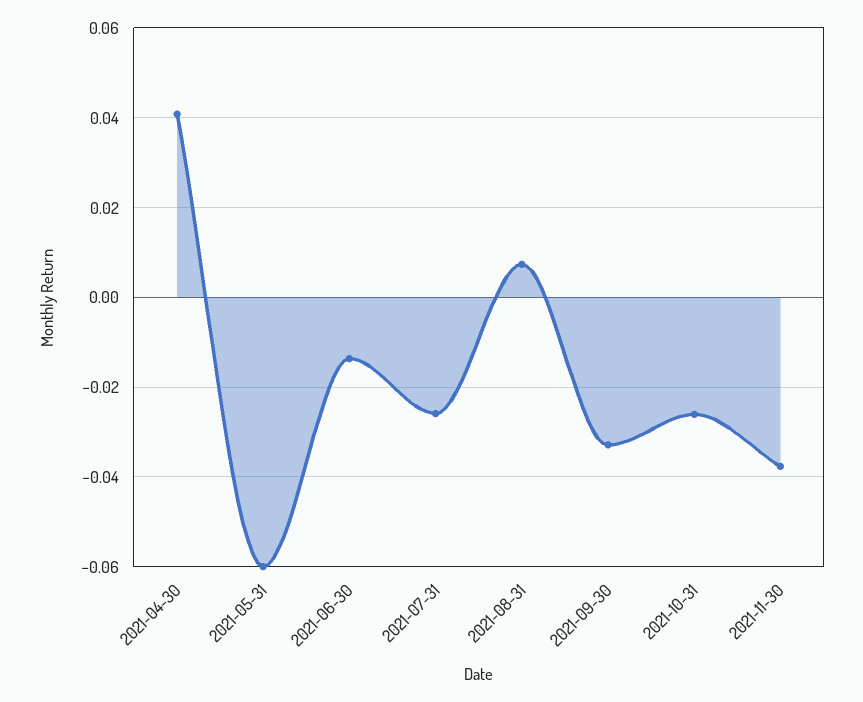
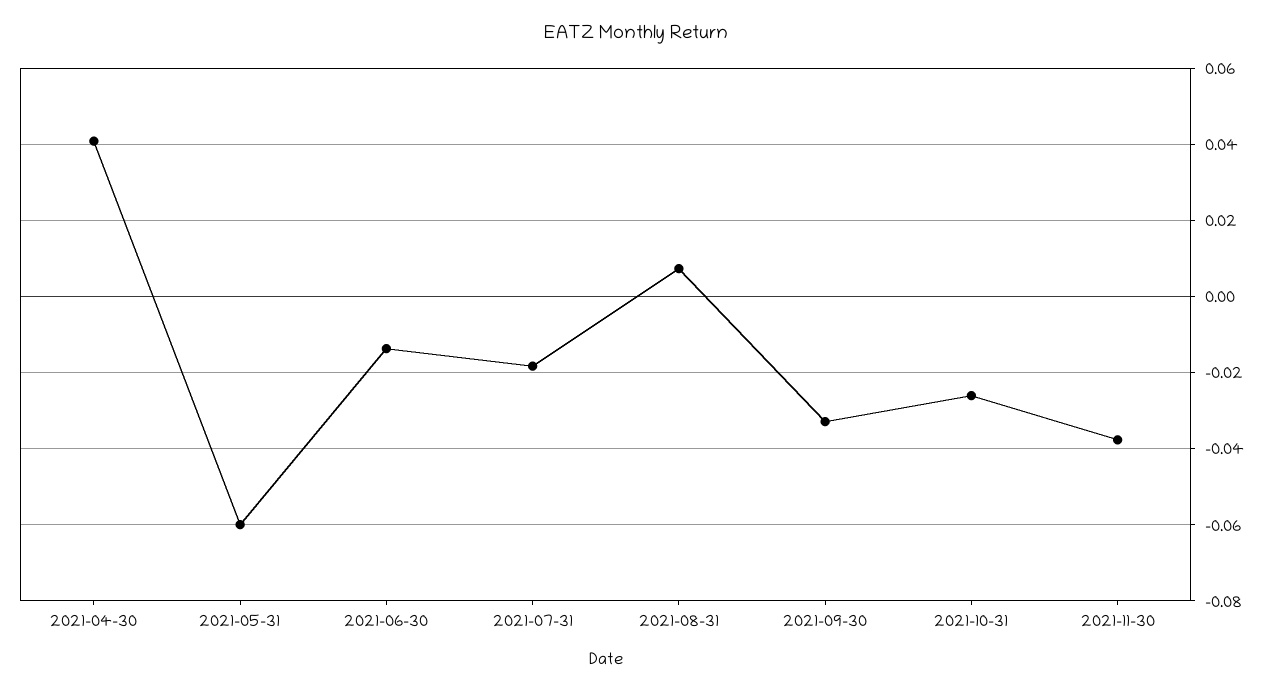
2021-07-31: -0.026 -> -0.018

